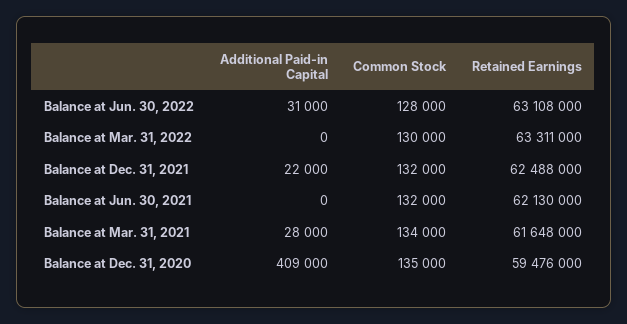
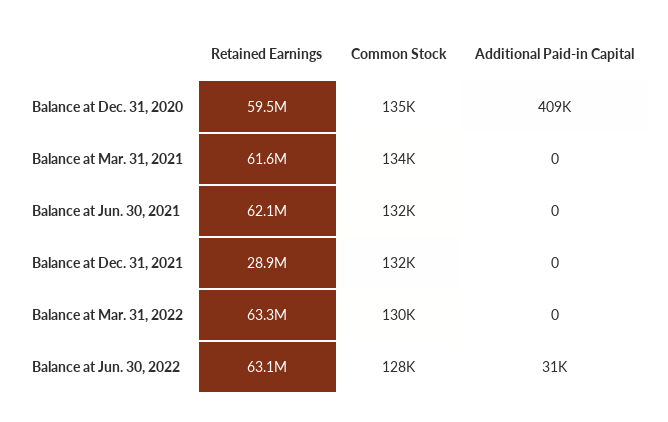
Additional Paid-in Capital, Balance at Dec. 31, 2021: 22000 -> 0
Retained Earnings, Balance at Dec. 31, 2021: 62488000 -> 28900000
Additional Paid-in Capital, Balance at Mar. 31, 2021: 28000 -> 0

